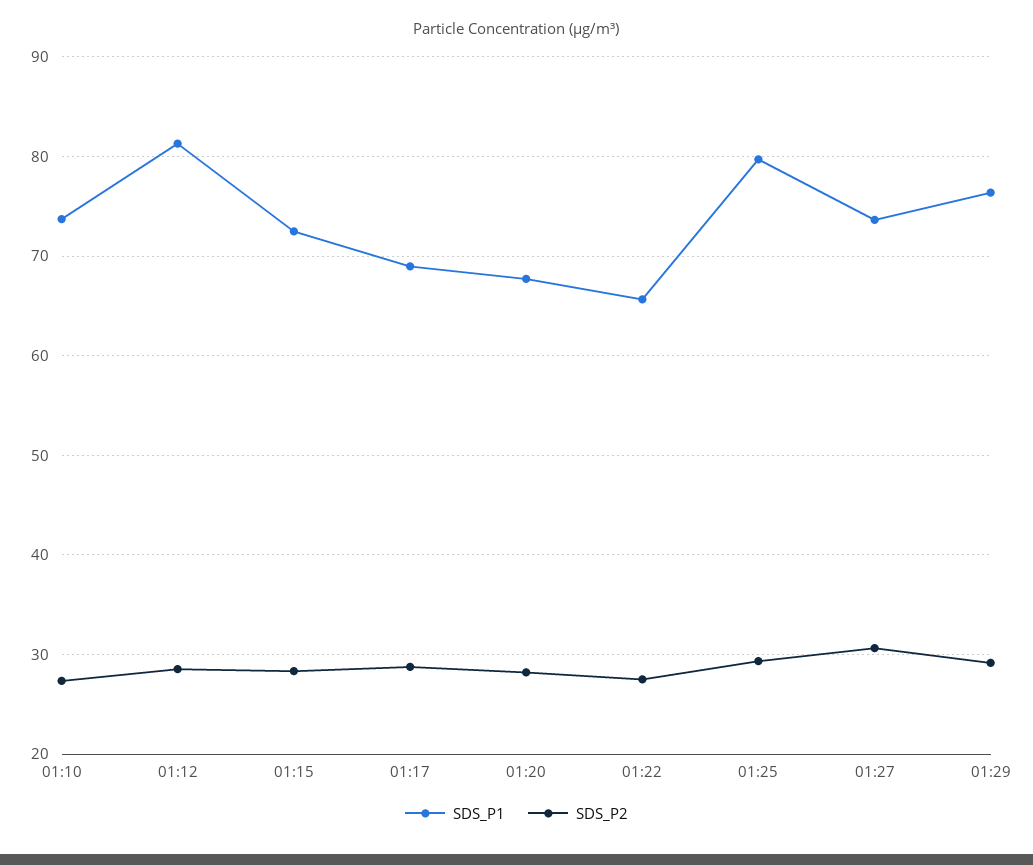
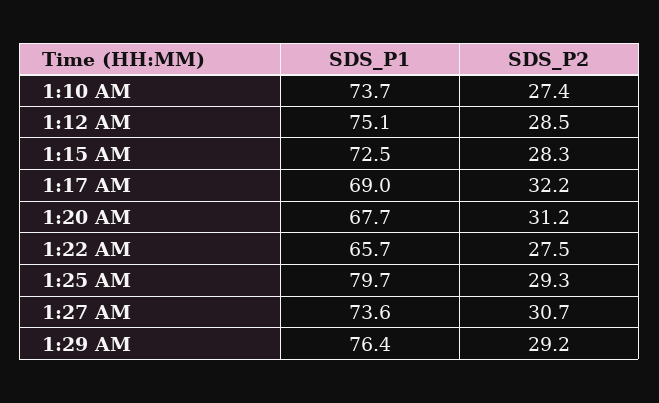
SDS_P1, 01:12: 81 -> 75.1
SDS_P2, 01:17: 29 -> 32.2
SDS_P2, 01:20: 28 -> 31.2

